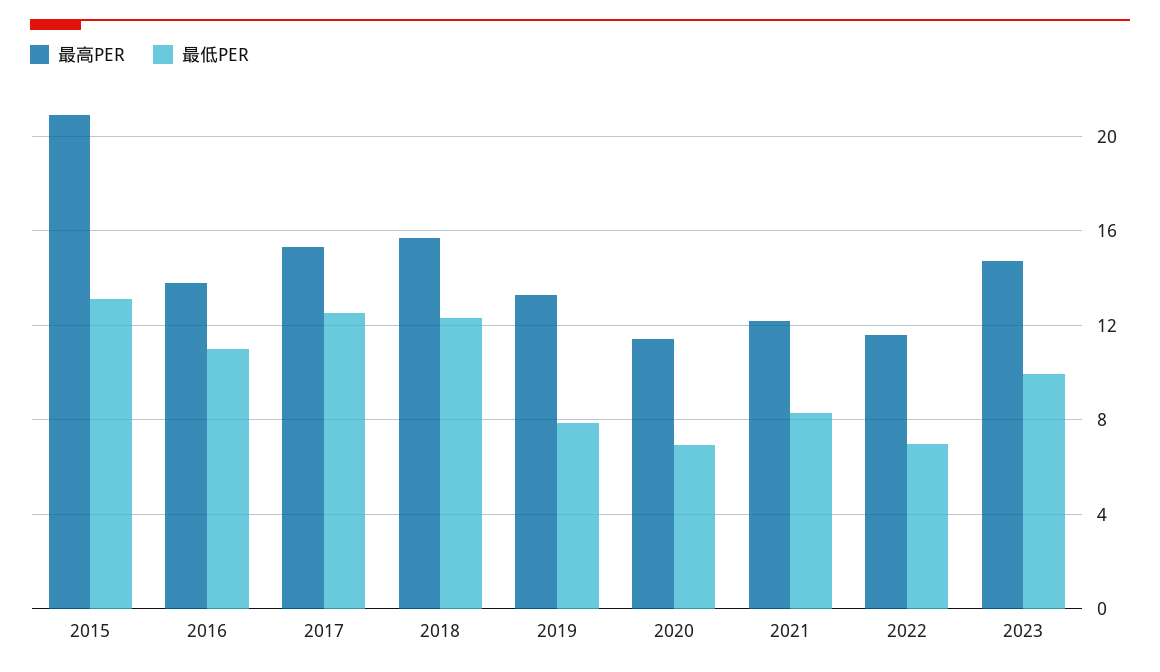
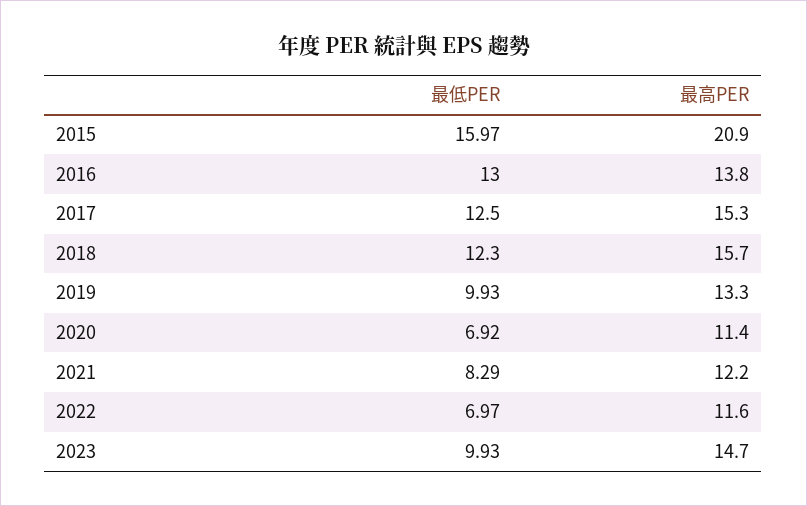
最低PER, 2015: 13 -> 15.97
最低PER, 2016: 11 -> 13
最低PER, 2019: 8 -> 9.93

